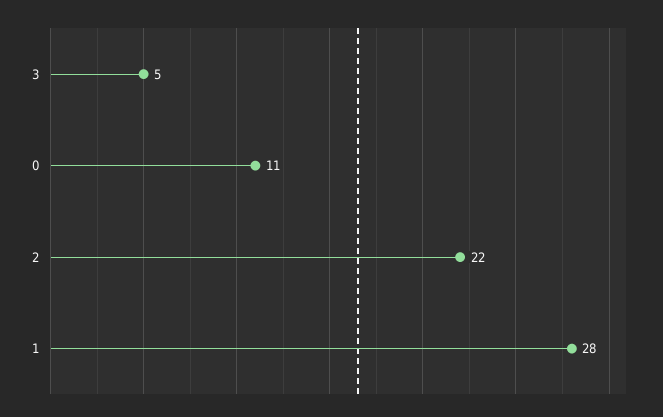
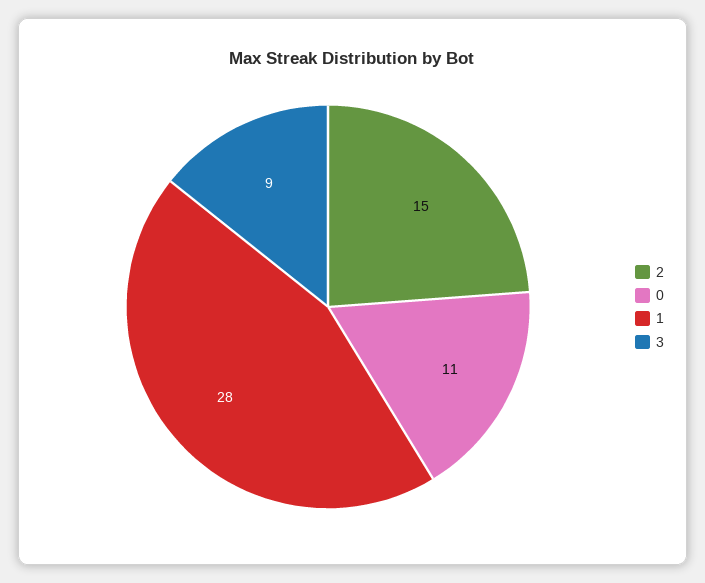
3: 5 -> 9
2: 22 -> 15

